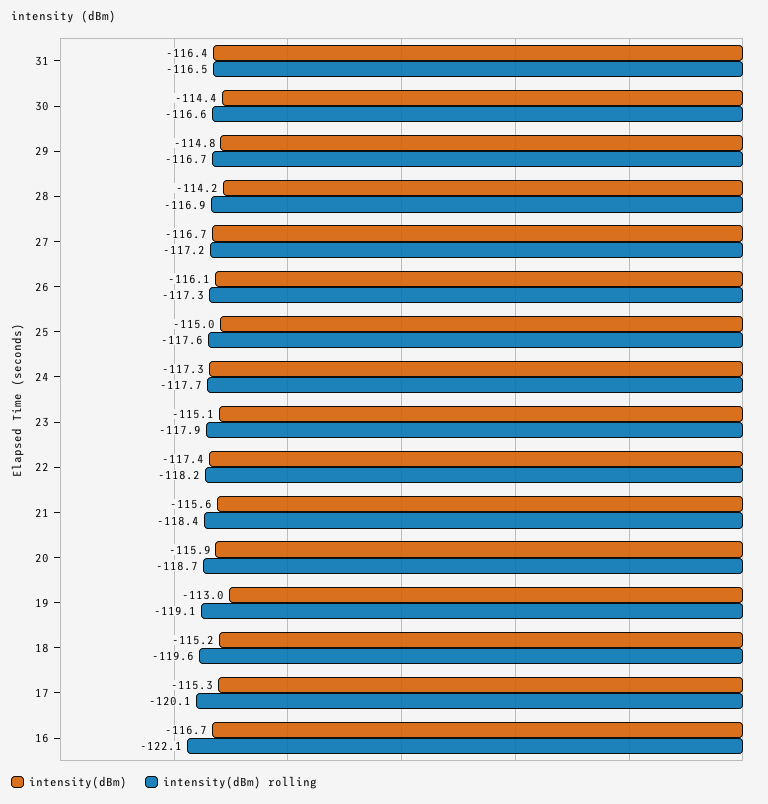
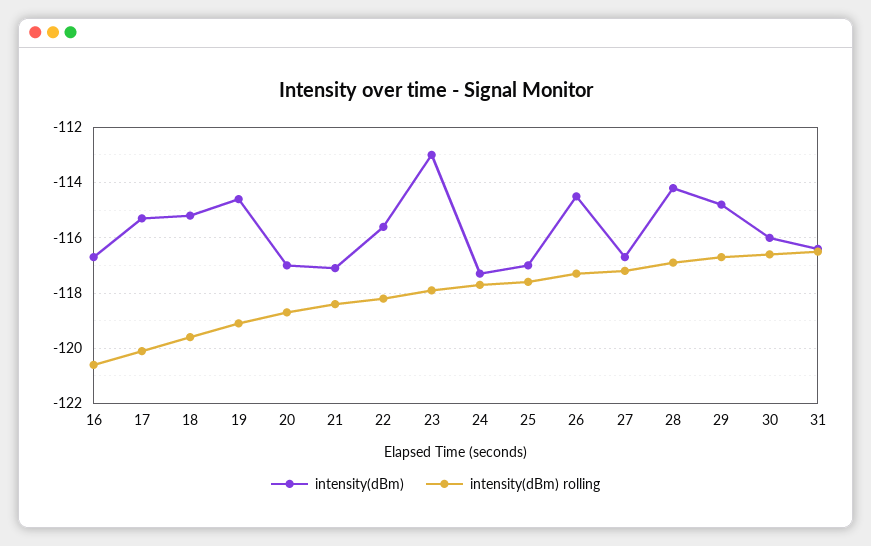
intensity(dBm), 30: -114.4 -> -116
intensity(dBm), 26: -116.1 -> -114.5
intensity(dBm), 25: -115 -> -117
intensity(dBm), 23: -115.1 -> -113
intensity(dBm), 22: -117.4 -> -115.5
intensity(dBm), 21: -115.6 -> -117
intensity(dBm), 20: -115.9 -> -117
intensity(dBm), 19: -113 -> -114.5
intensity(dBm) rolling, 16: -122.1 -> -120.5

